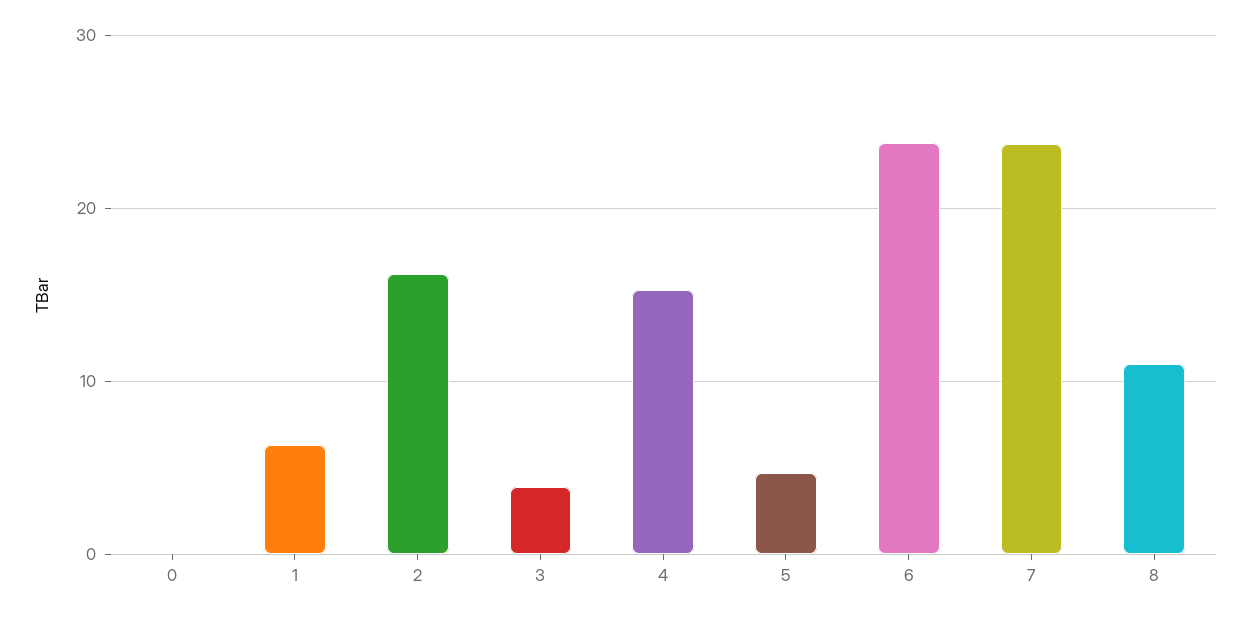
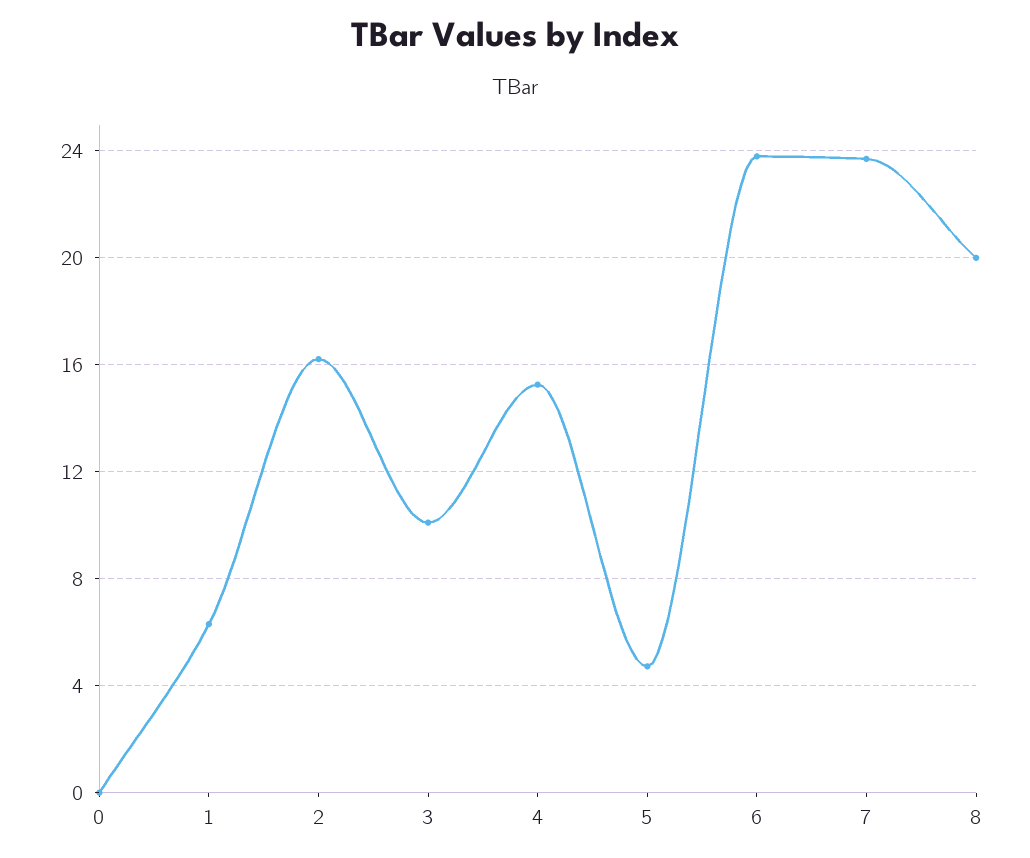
3: 4 -> 10
8: 11 -> 20

